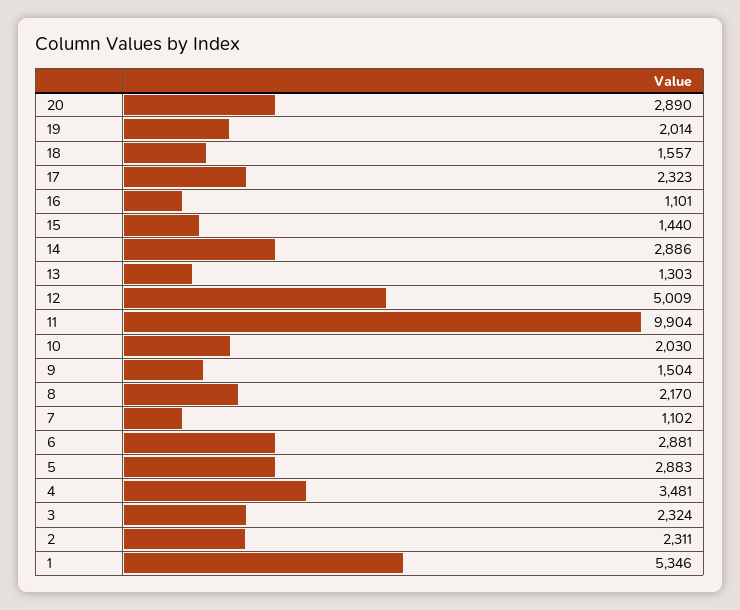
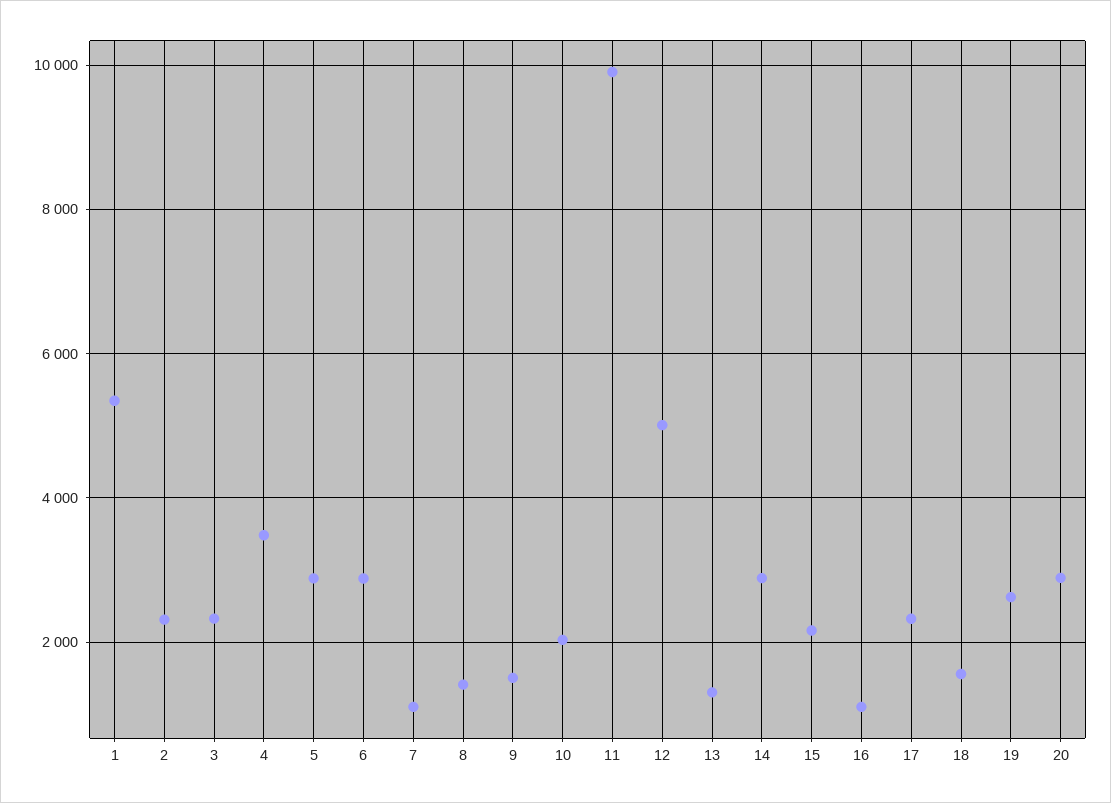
19: 2014 -> 2600
15: 1440 -> 2200
8: 2170 -> 1400

